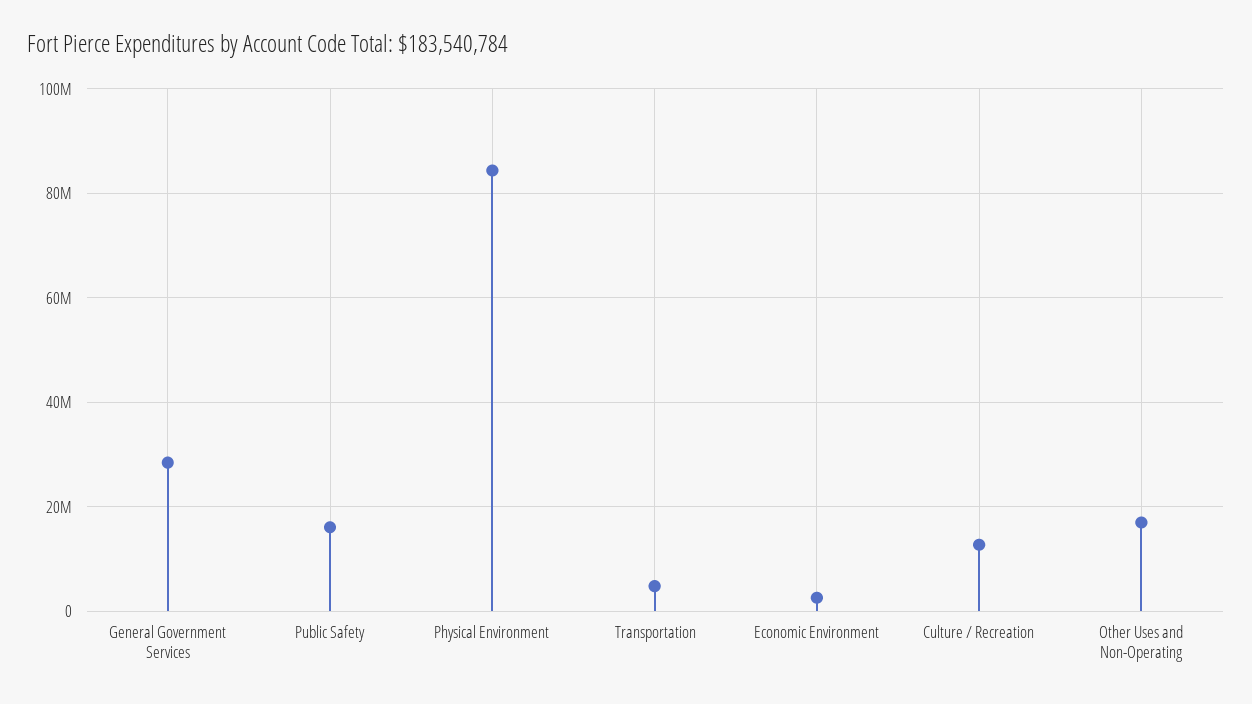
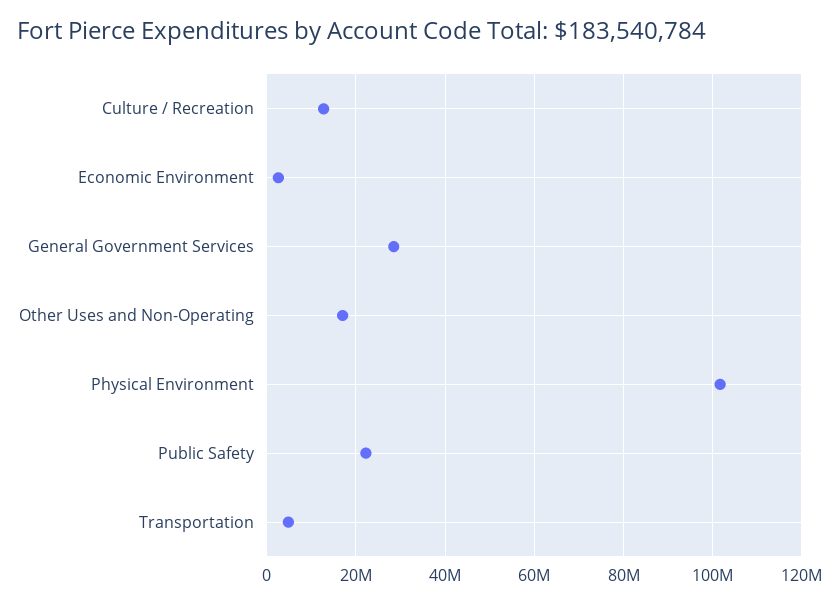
Public Safety: 16000000 -> 22000000
Physical Environment: 84000000 -> 102000000

